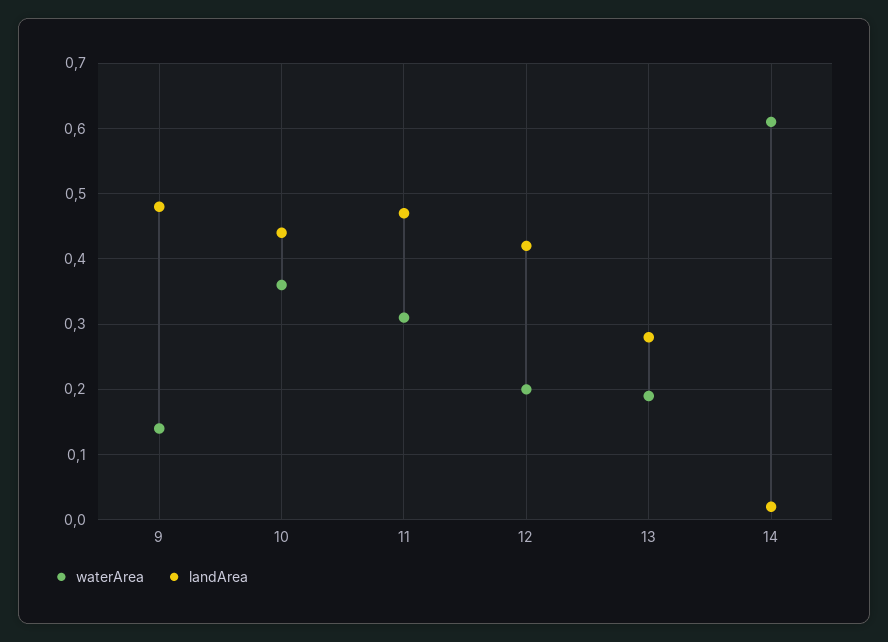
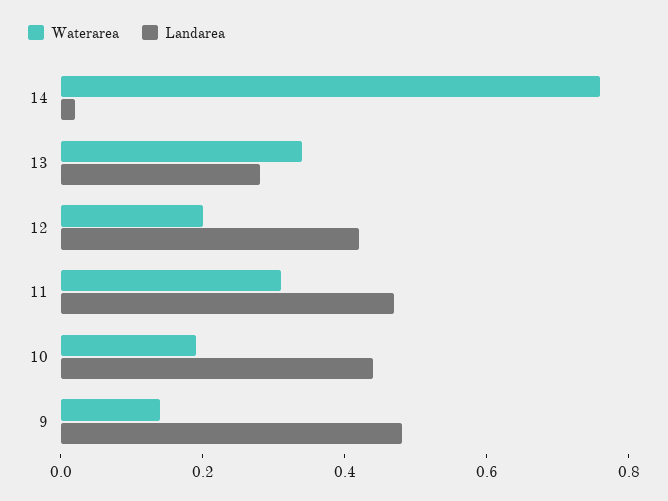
waterArea, 10: 0.36 -> 0.2
waterArea, 13: 0.19 -> 0.35
waterArea, 14: 0.61 -> 0.75

